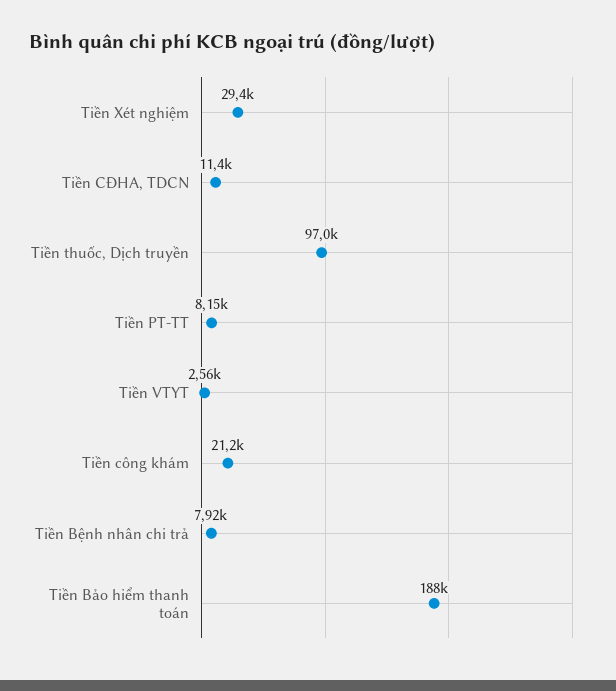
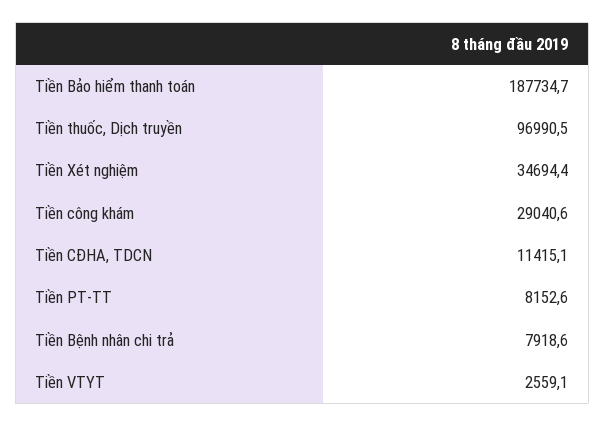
Tiền Xét nghiệm: 29400 -> 34694.4
Tiền công khám: 21200 -> 29040.6

